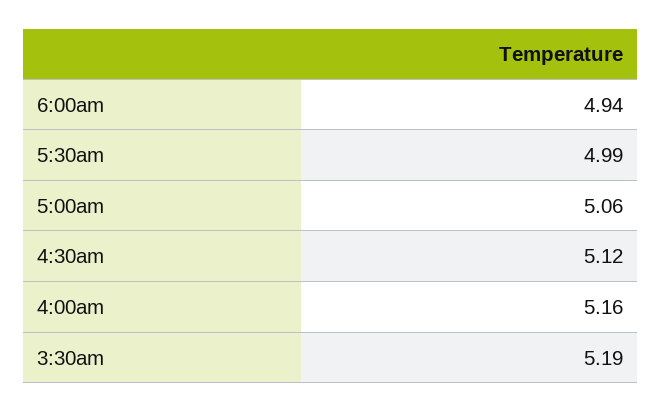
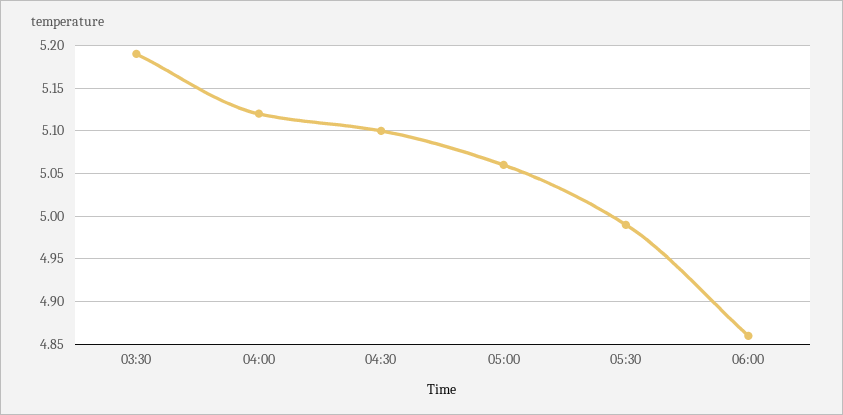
6:00am: 4.94 -> 4.86
4:30am: 5.12 -> 5.1
4:00am: 5.16 -> 5.12

